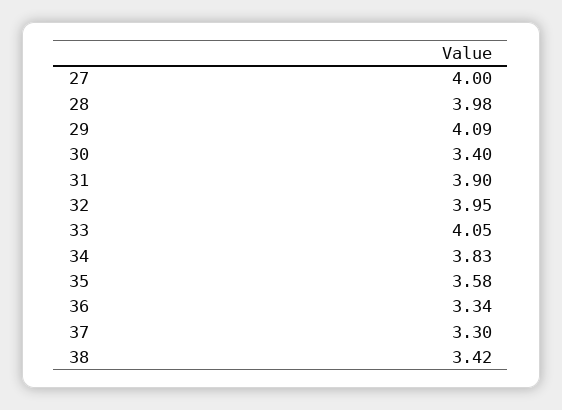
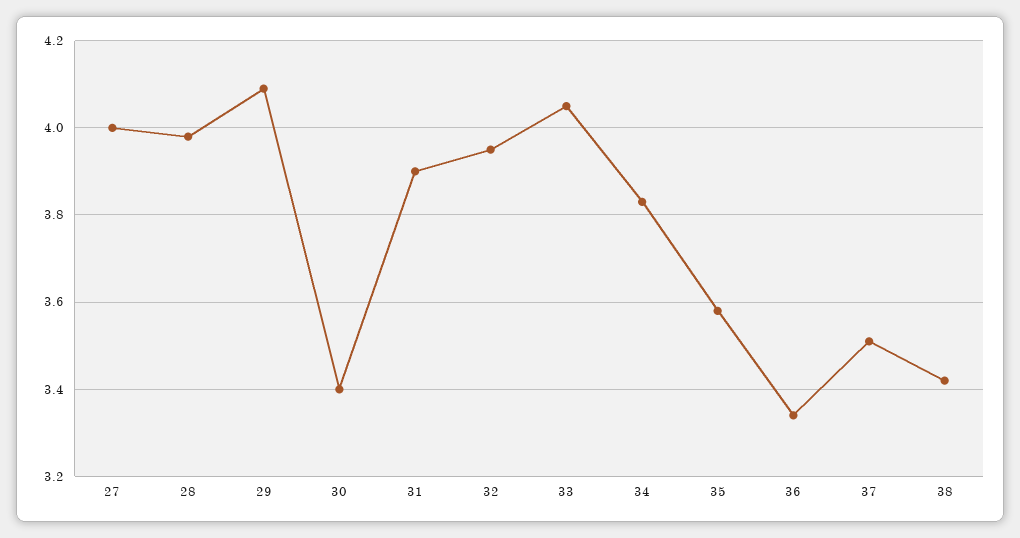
37: 3.3 -> 3.5

